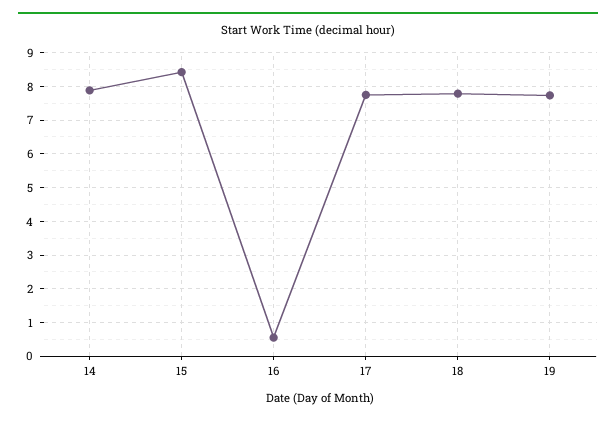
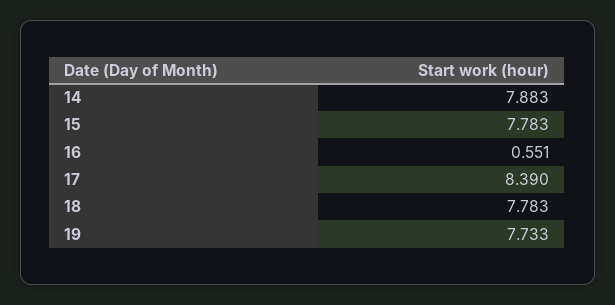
15: 8.4 -> 7.783
17: 7.8 -> 8.39

